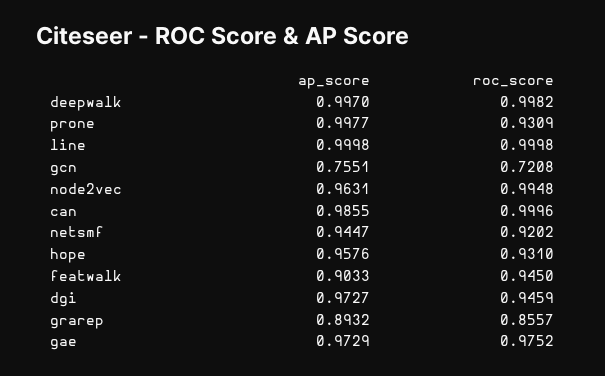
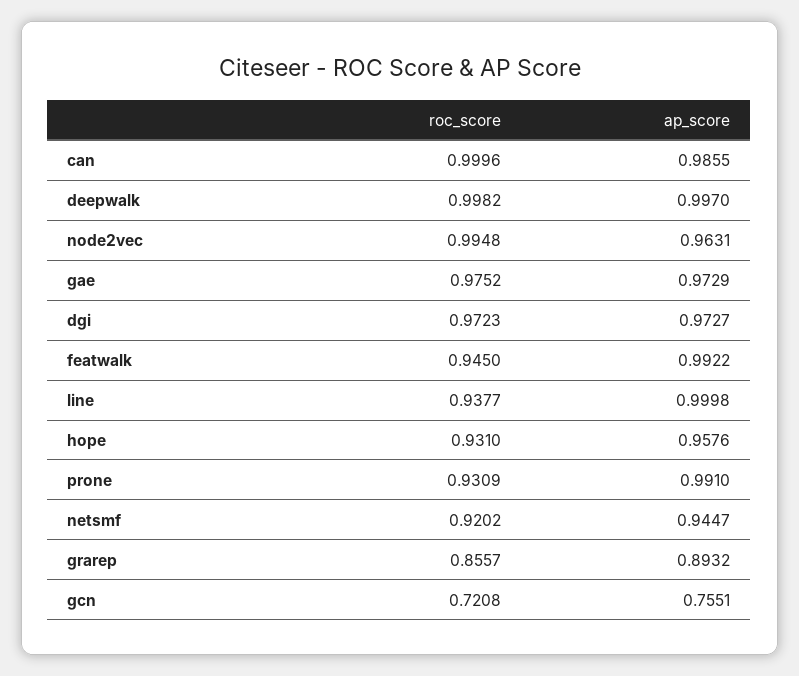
ap_score, prone: 0.9977 -> 0.991
roc_score, line: 0.9998 -> 0.9377
ap_score, featwalk: 0.9033 -> 0.9922
roc_score, dgi: 0.9459 -> 0.9723

